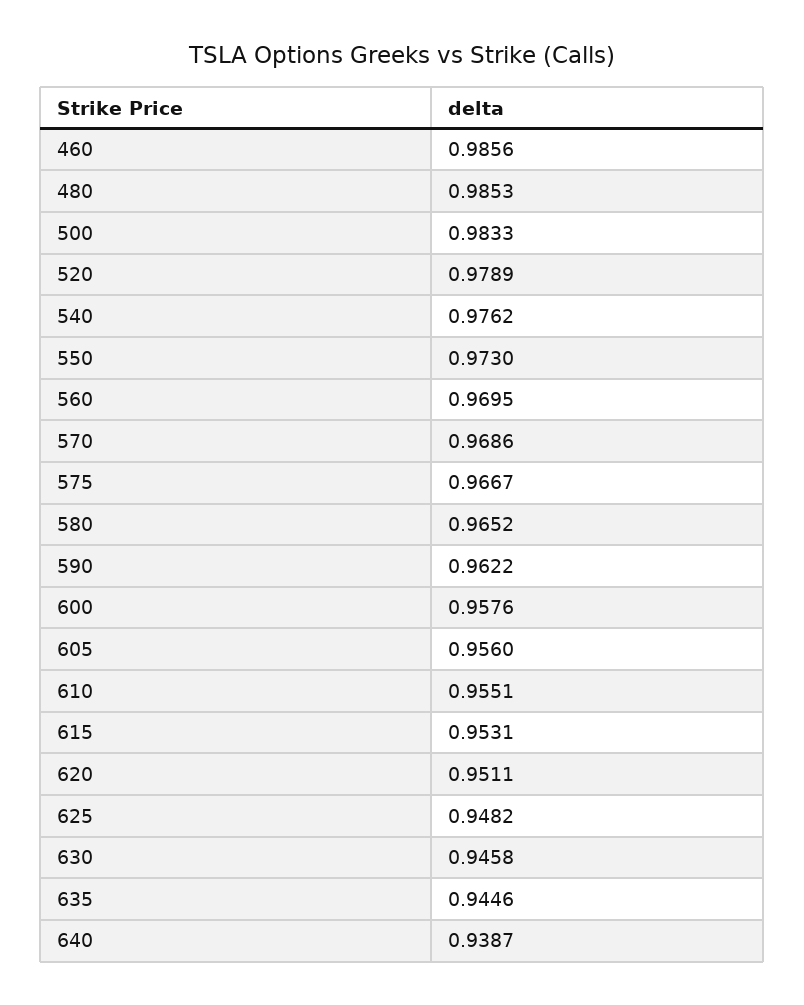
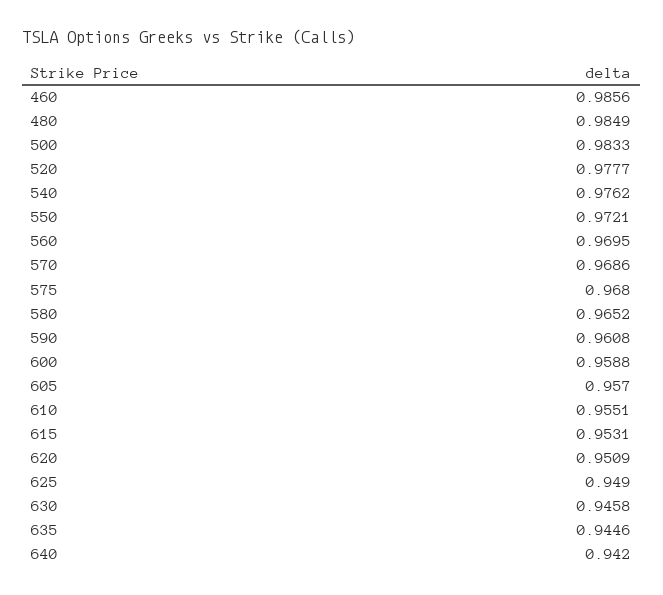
480: 0.9853 -> 0.9849
520: 0.9789 -> 0.9777
550: 0.973 -> 0.9721
575: 0.9667 -> 0.968
590: 0.9622 -> 0.9608
600: 0.9576 -> 0.9588
605: 0.956 -> 0.957
620: 0.9511 -> 0.9509
625: 0.9482 -> 0.949
640: 0.9387 -> 0.942

